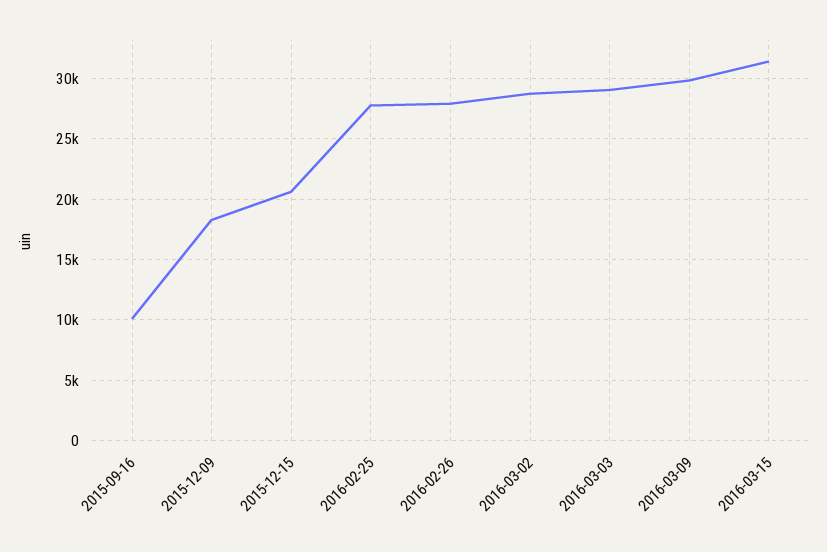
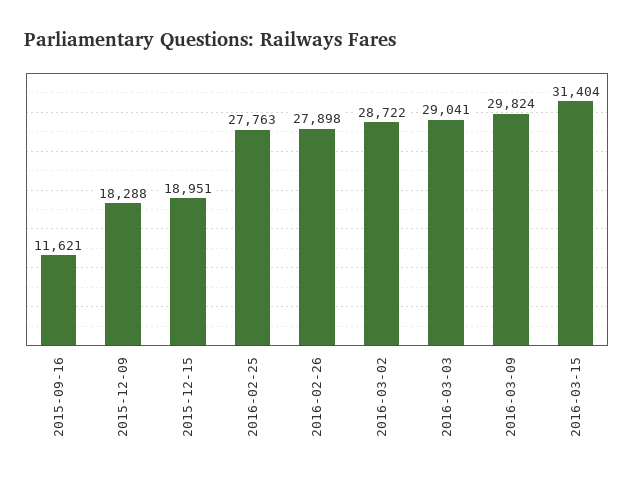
2015-09-16: 10000 -> 11621
2015-12-15: 20500 -> 18951

